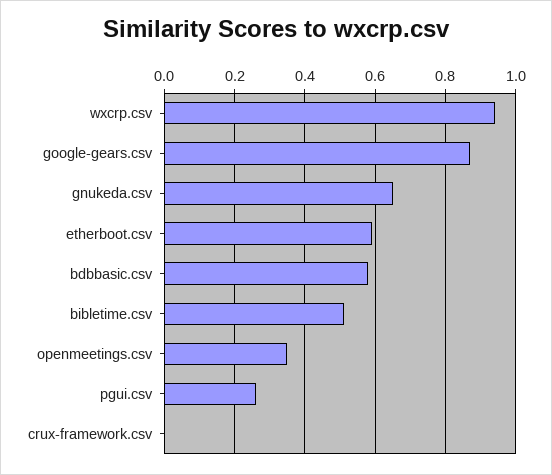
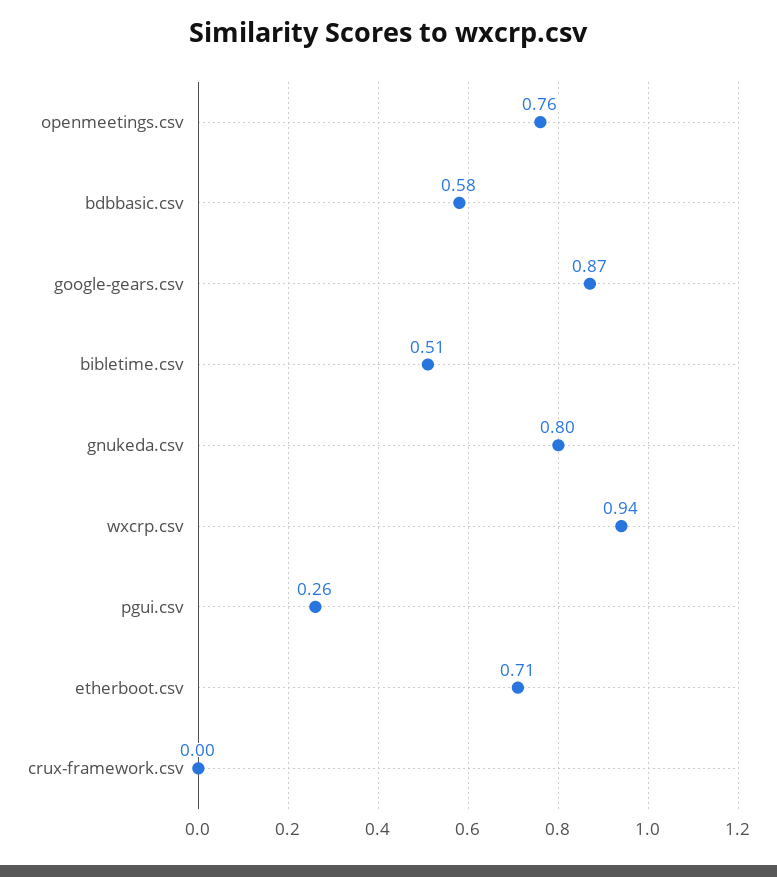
gnukeda.csv: 0.65 -> 0.8
etherboot.csv: 0.6 -> 0.71
openmeetings.csv: 0.35 -> 0.76

